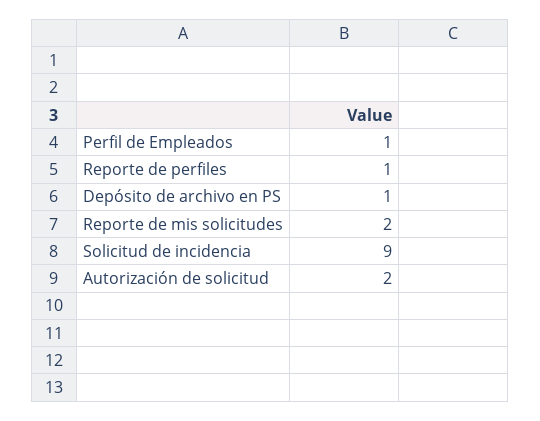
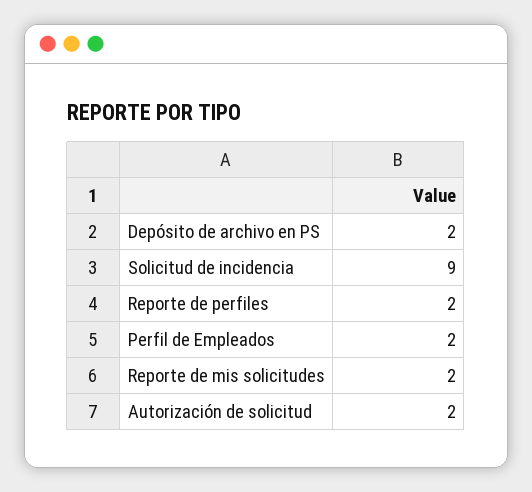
Perfil de Empleados: 1 -> 2
Reporte de perfiles: 1 -> 2
Depósito de archivo en PS: 1 -> 2

